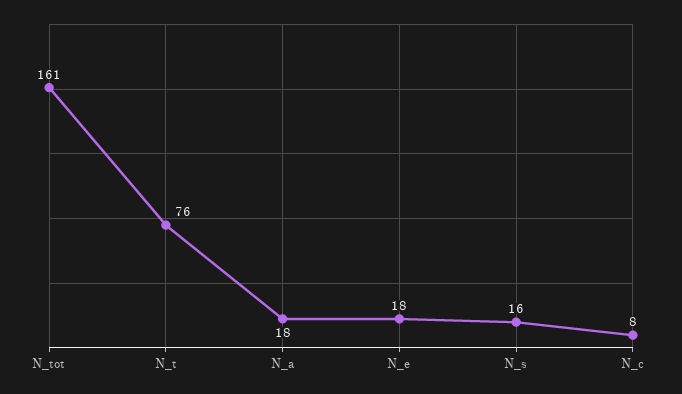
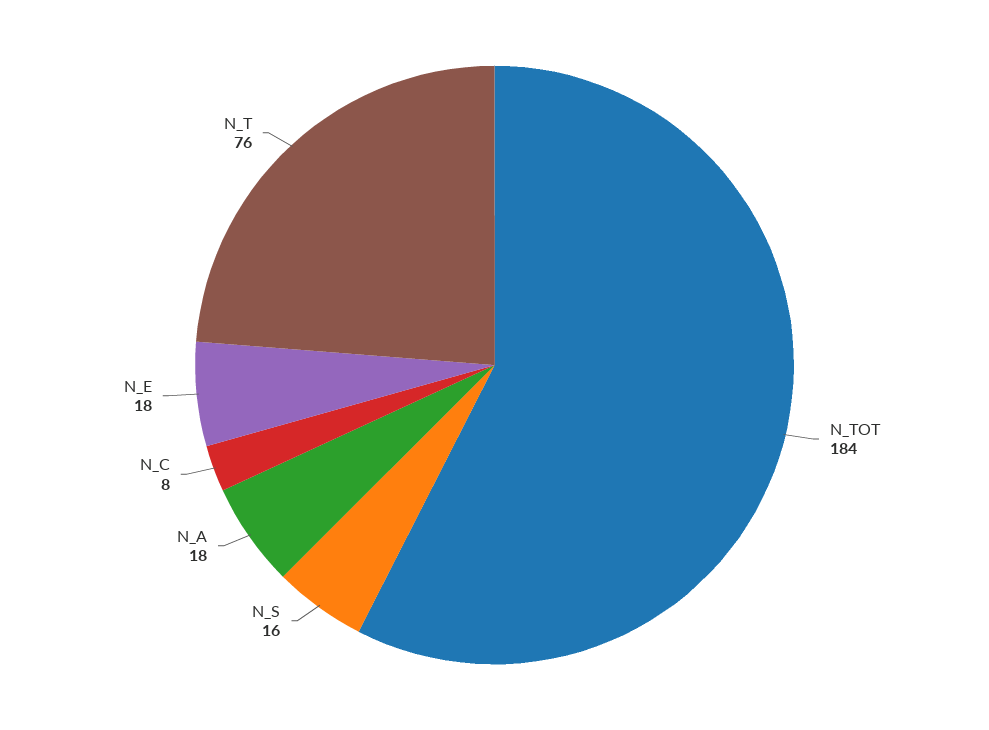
N_tot: 161 -> 184

